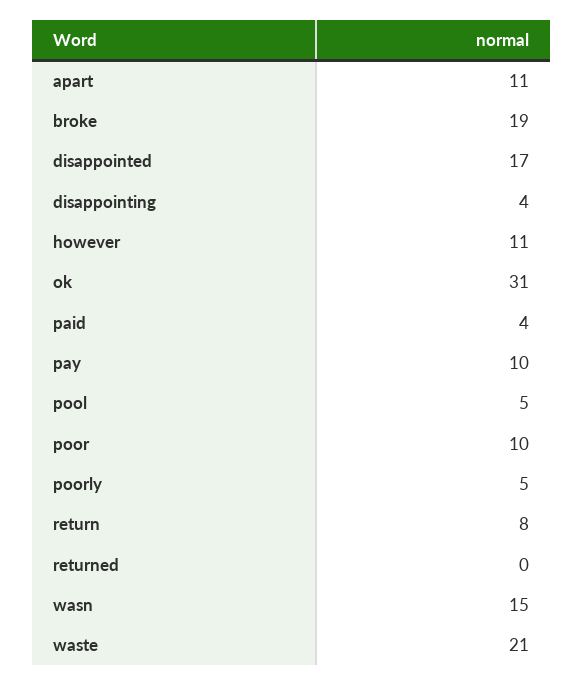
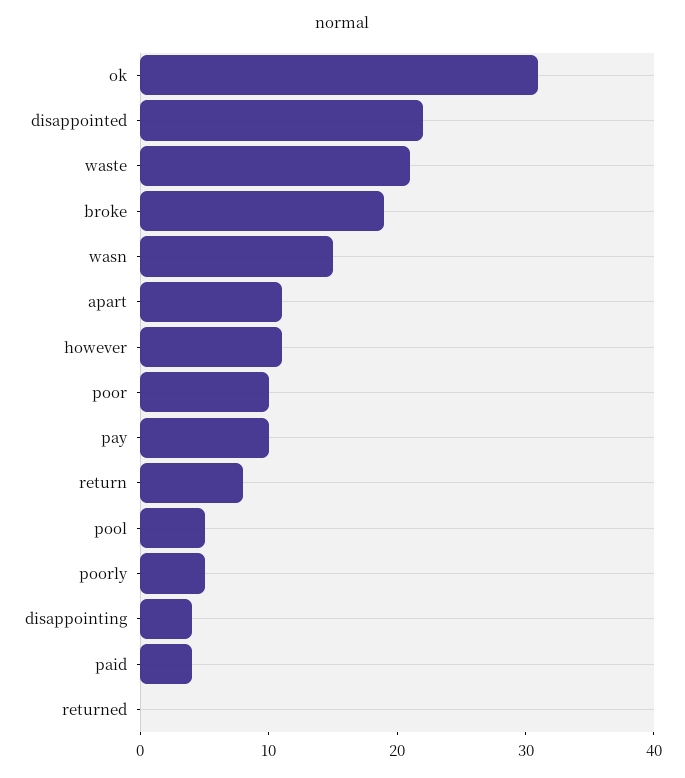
disappointed: 17 -> 22

